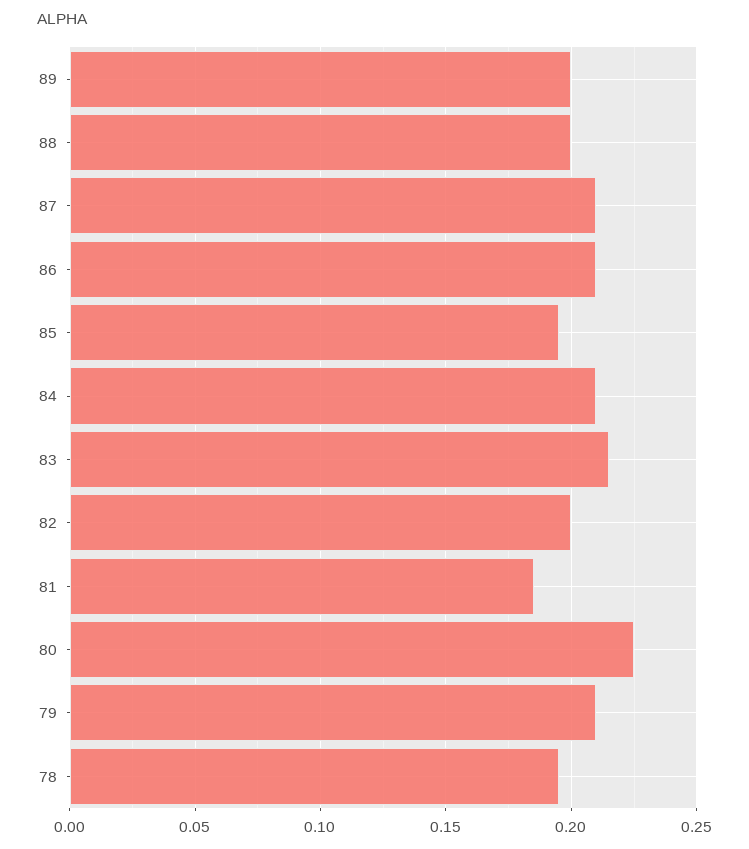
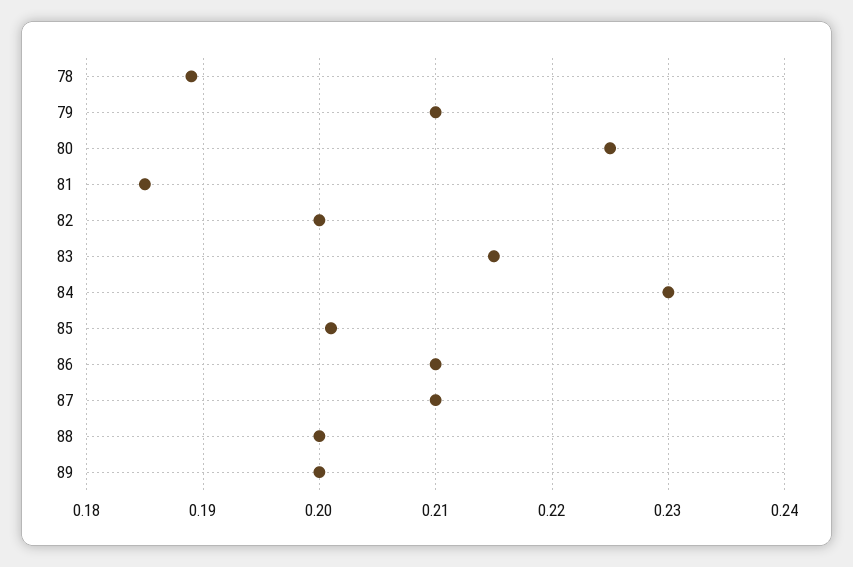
85: 0.195 -> 0.201
84: 0.21 -> 0.23
78: 0.195 -> 0.189

